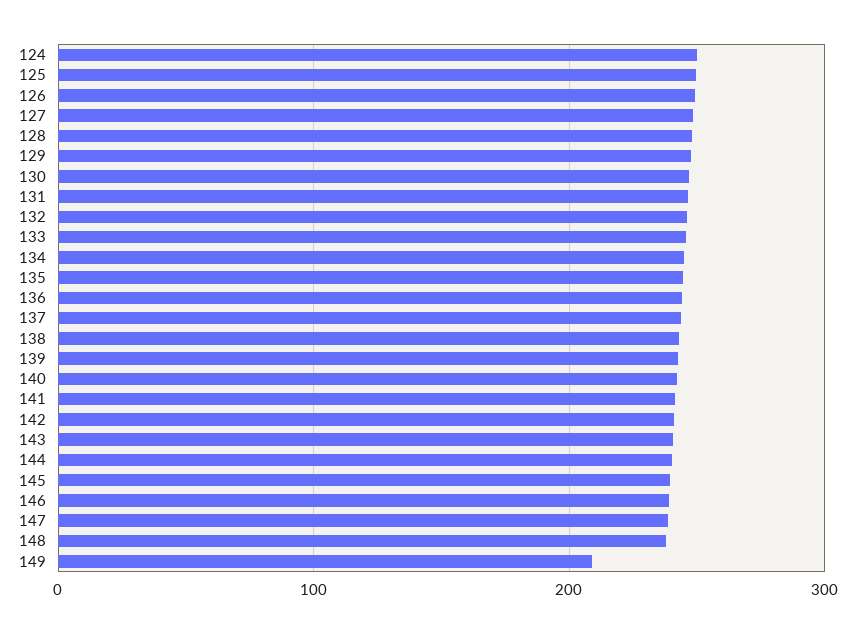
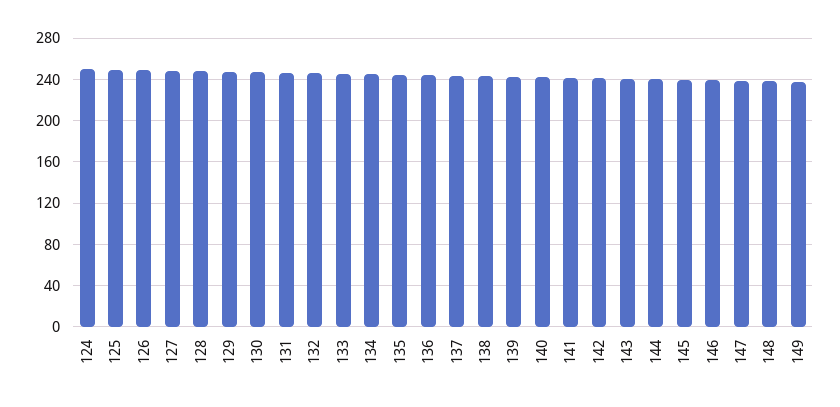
149: 210 -> 240

